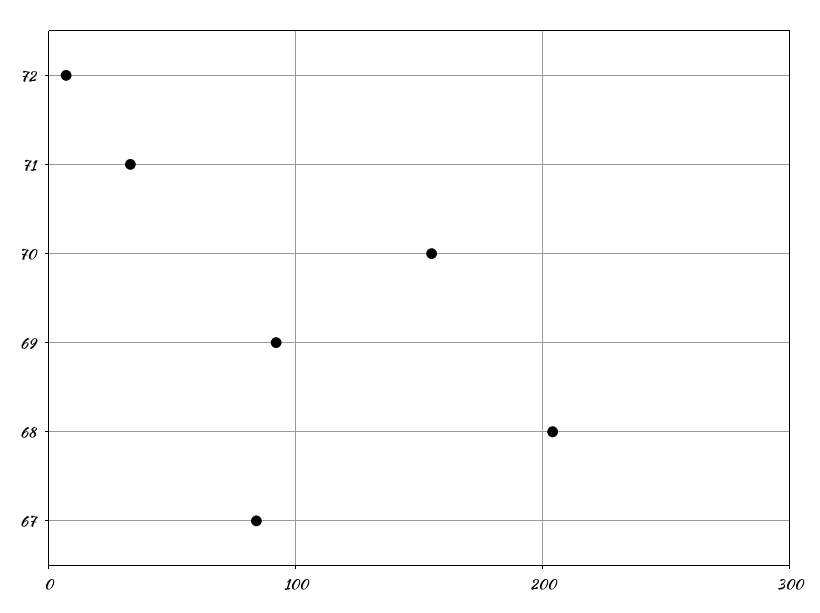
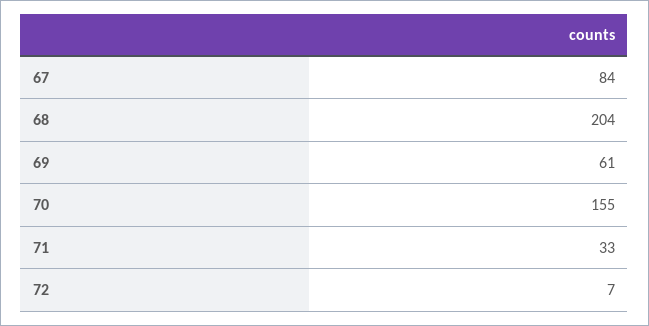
69: 90 -> 61

